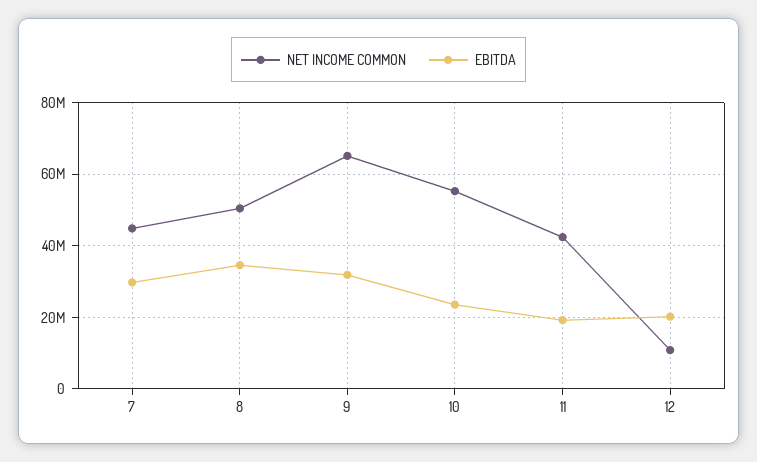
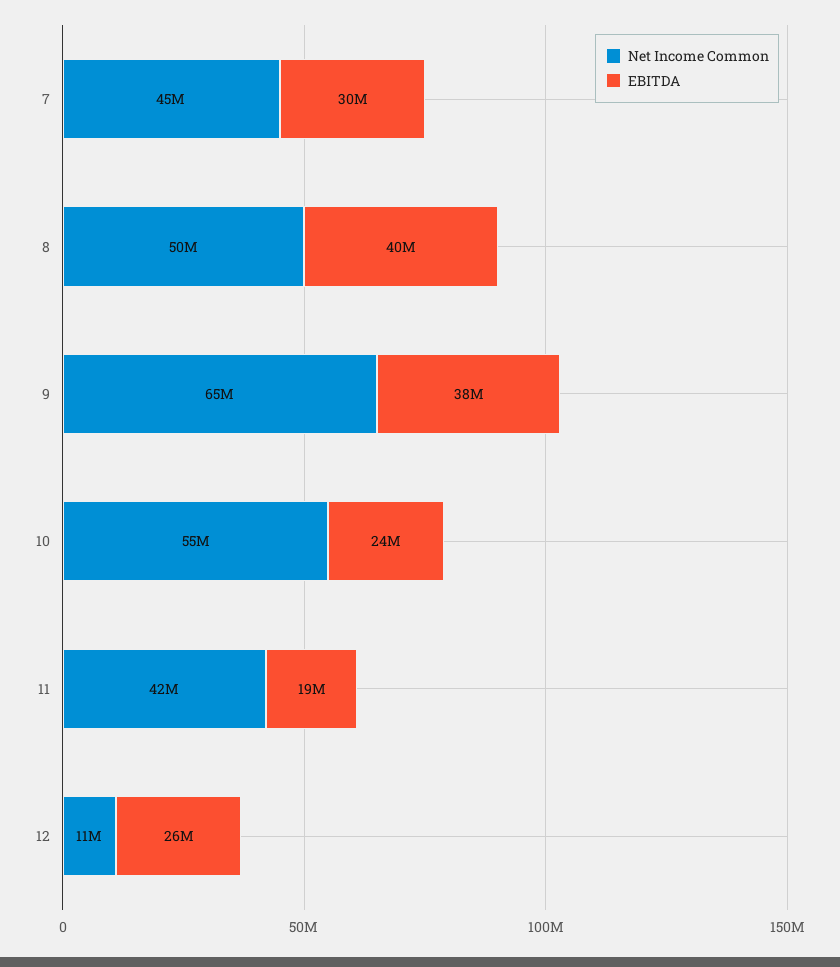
EBITDA, 8: 34000000 -> 40000000
EBITDA, 9: 32000000 -> 38000000
EBITDA, 12: 20000000 -> 26000000

